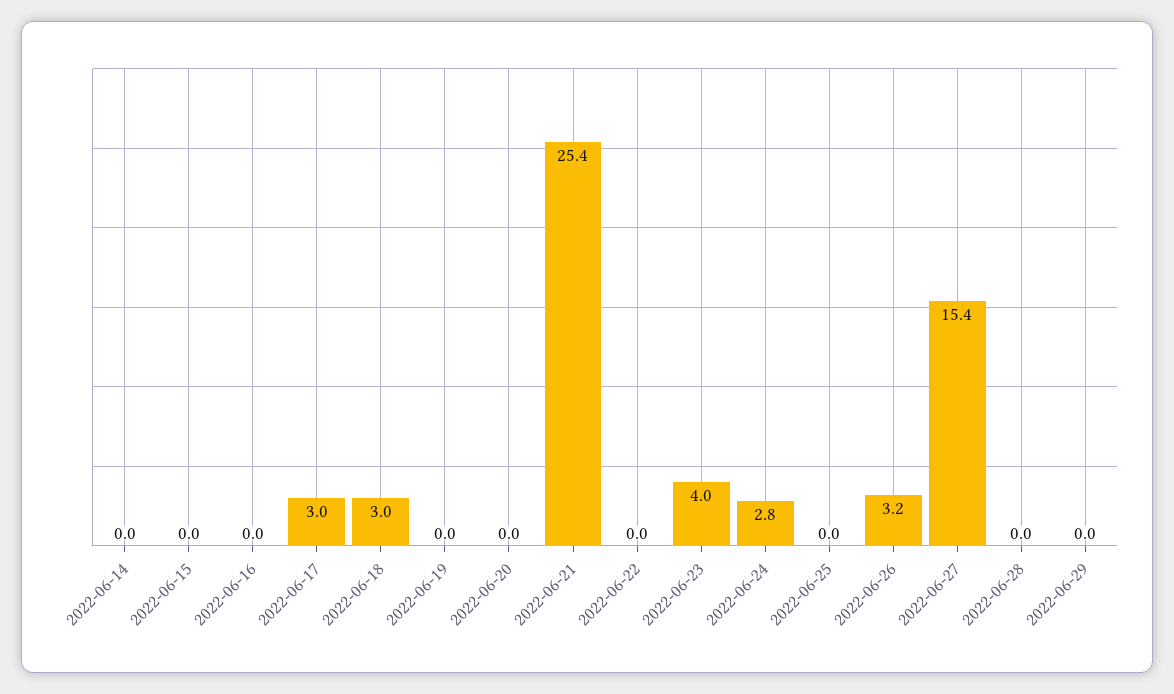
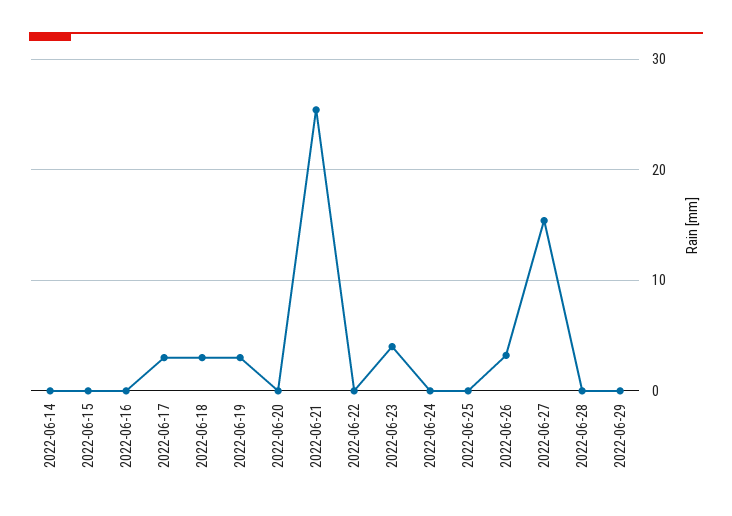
2022-06-19: 0 -> 3
2022-06-24: 2.8 -> 0

